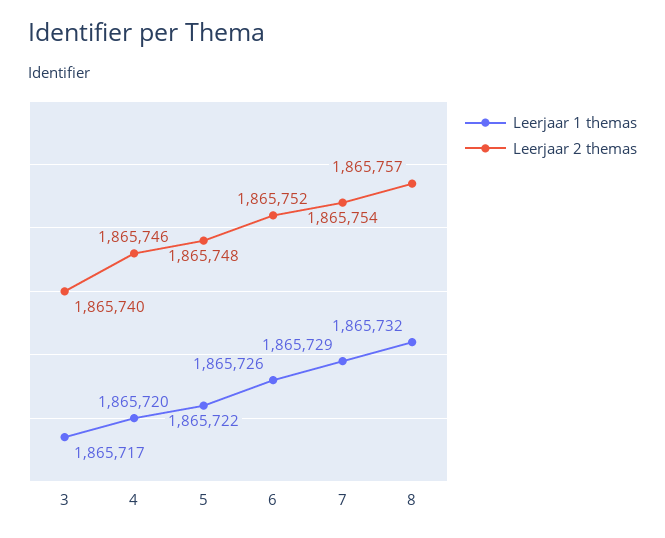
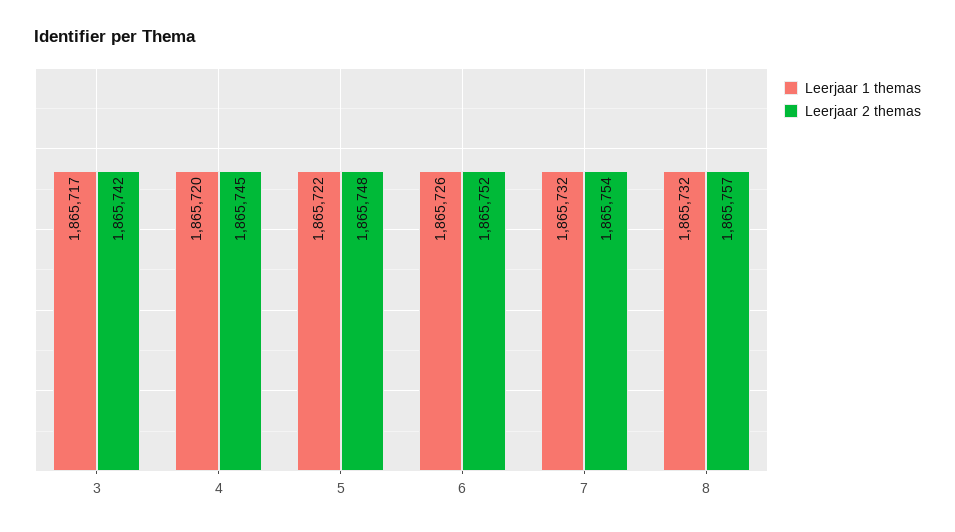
Leerjaar 2 themas, 3: 1865740 -> 1865742
Leerjaar 2 themas, 4: 1865746 -> 1865745
Leerjaar 1 themas, 7: 1865729 -> 1865732

